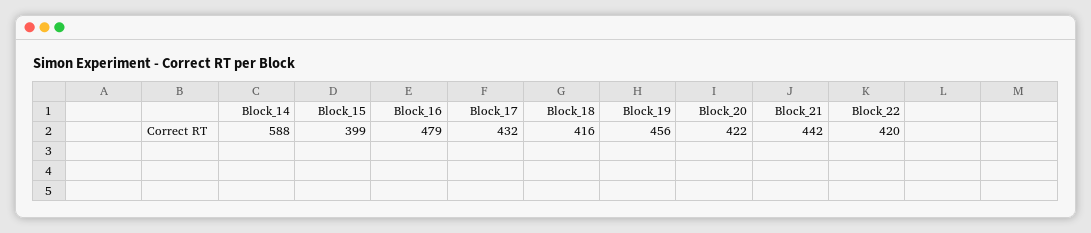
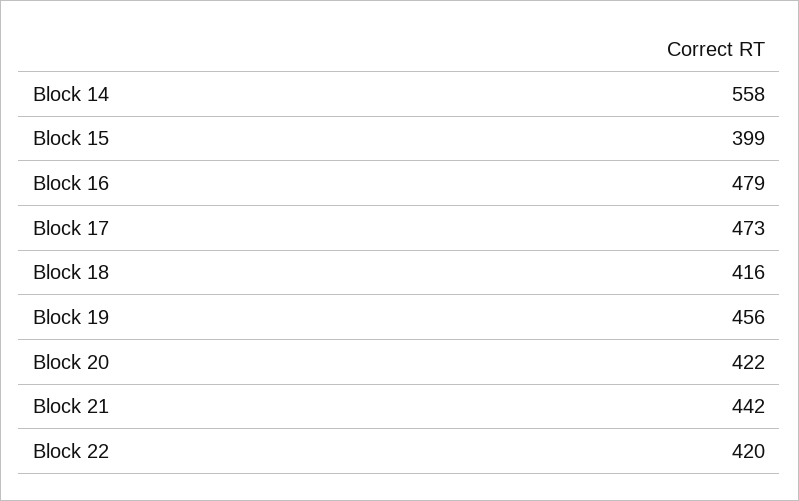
Block_14: 588 -> 558
Block_17: 432 -> 473

